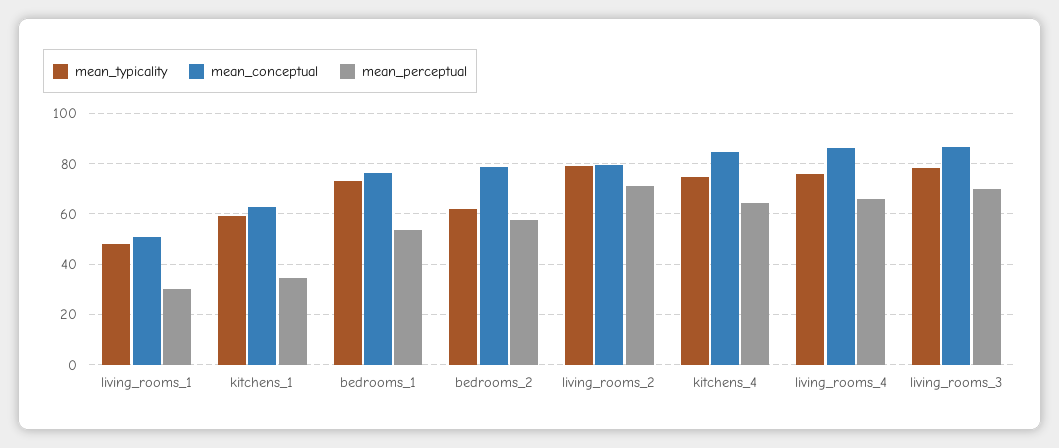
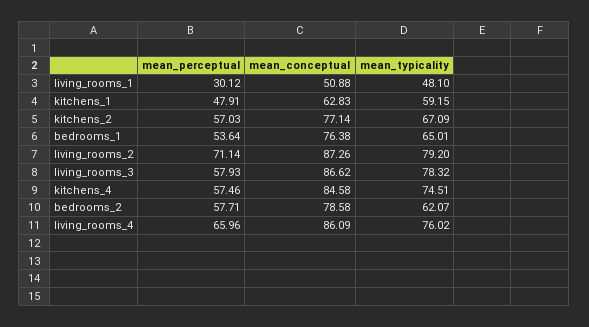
mean_perceptual, kitchens_1: 35 -> 47.91
mean_typicality, bedrooms_1: 72.5 -> 65.01
mean_conceptual, living_rooms_2: 80 -> 87.26
mean_perceptual, kitchens_4: 65 -> 57.46
mean_perceptual, living_rooms_3: 70 -> 57.93
mean_perceptual, kitchens_2: none -> 57.03
mean_conceptual, kitchens_2: none -> 77.14
mean_typicality, kitchens_2: none -> 67.09

